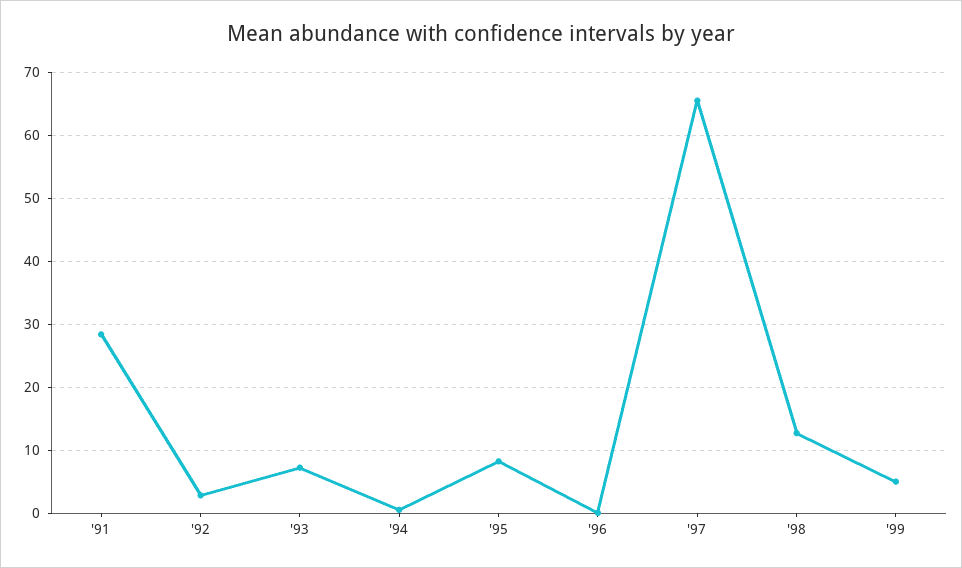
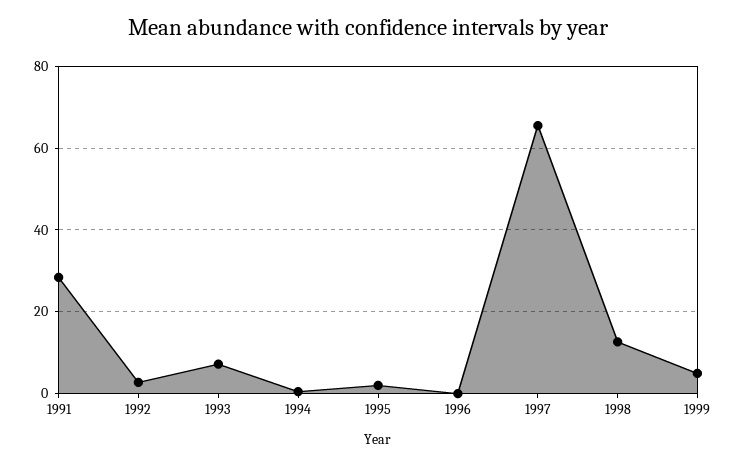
'95: 8 -> 2

